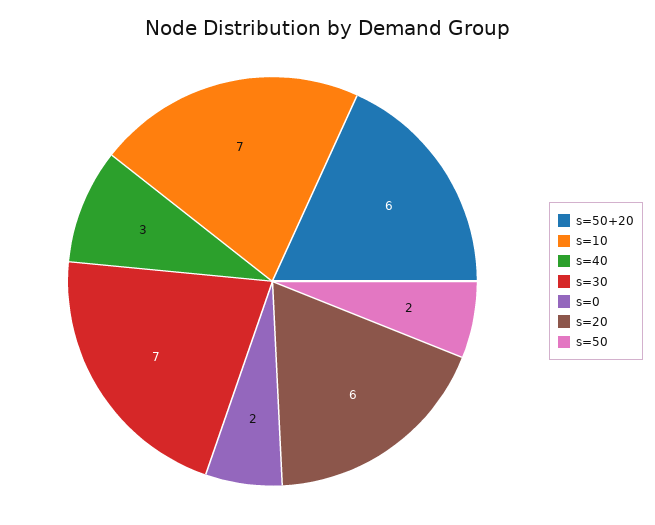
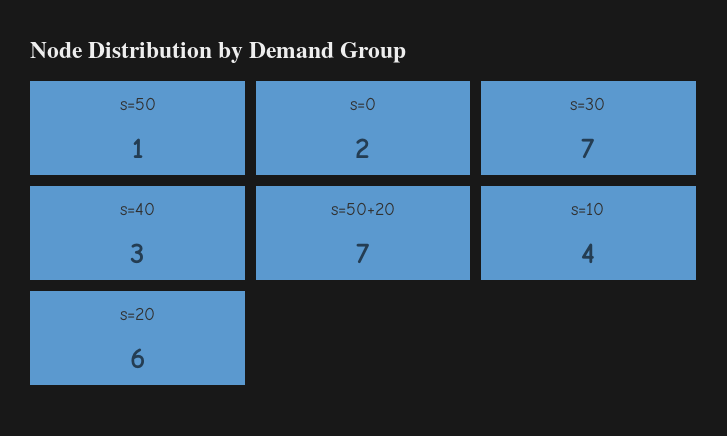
s=50+20: 6 -> 7
s=10: 7 -> 4
s=50: 2 -> 1

